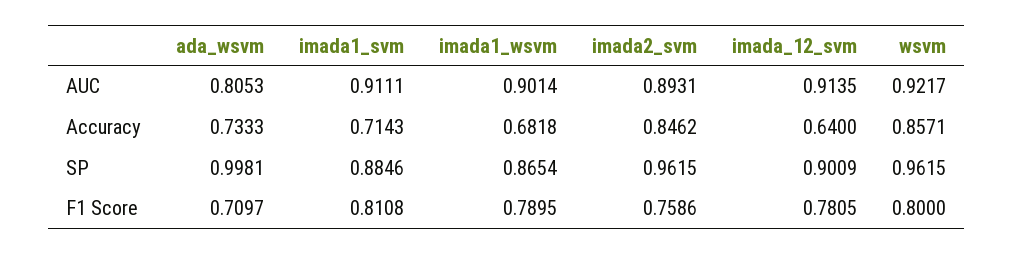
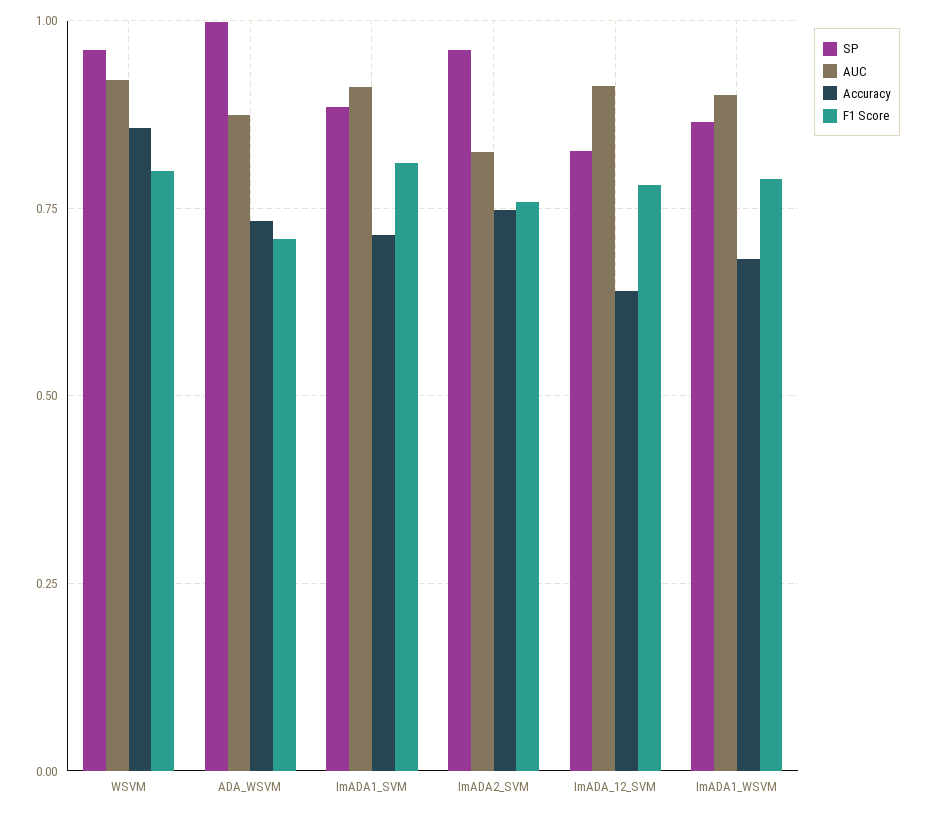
AUC, ada_wsvm: 0.8053 -> 0.875
AUC, imada2_svm: 0.8931 -> 0.825
Accuracy, imada2_svm: 0.8462 -> 0.75
SP, imada_12_svm: 0.9009 -> 0.825

